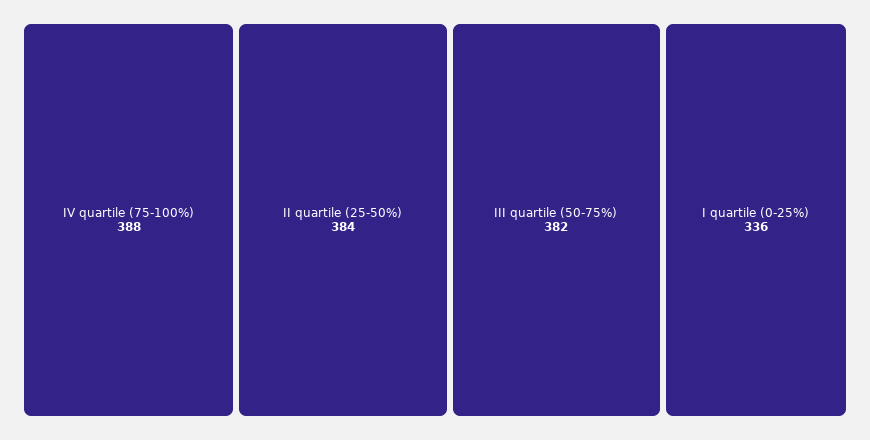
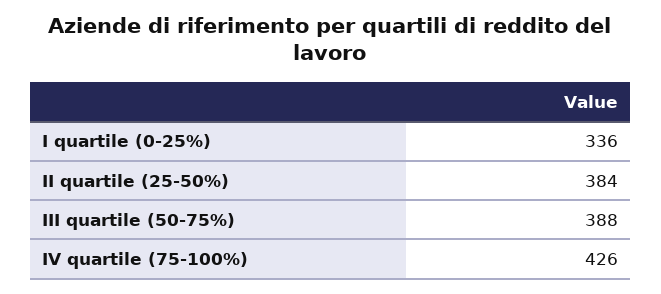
IV quartile (75-100%): 388 -> 426
III quartile (50-75%): 382 -> 388

